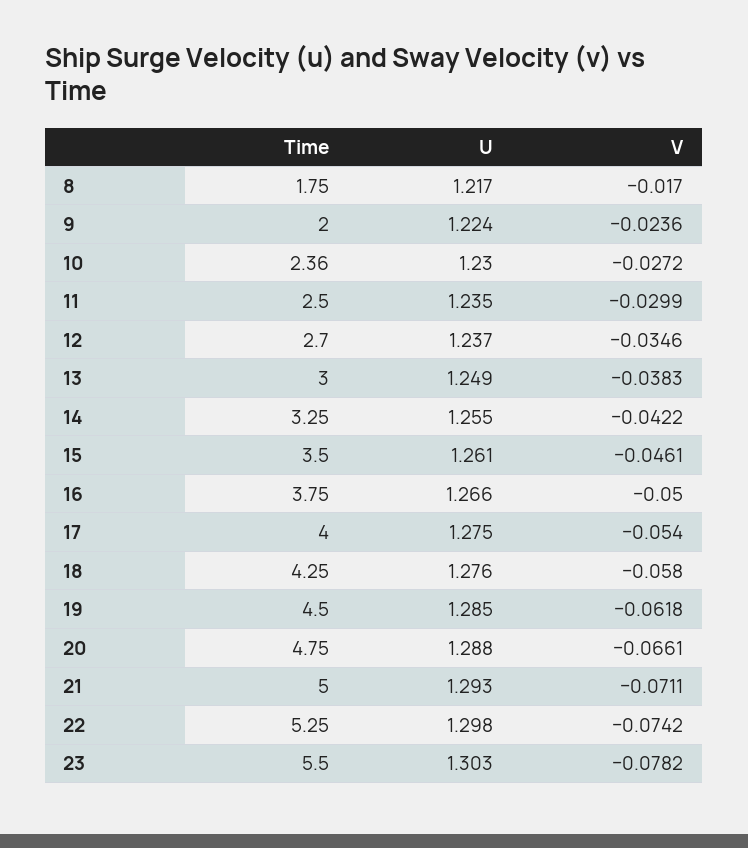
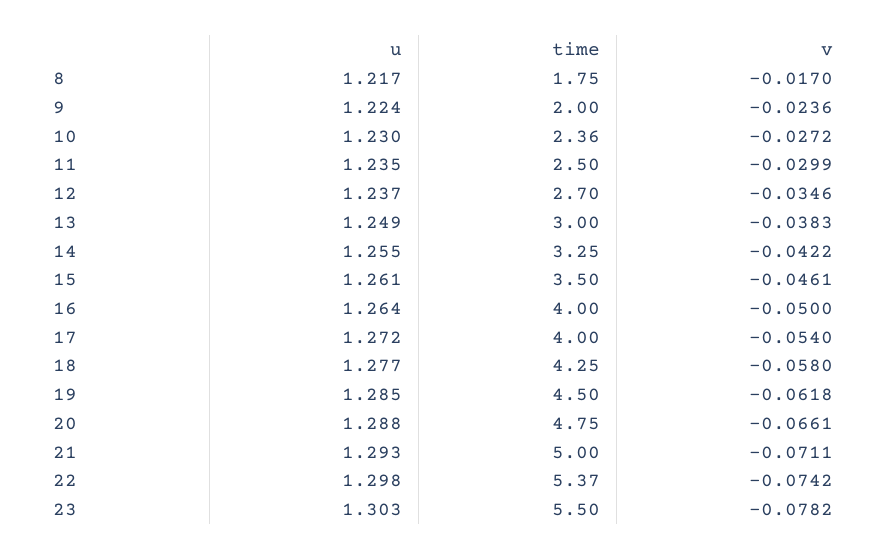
Time, 16: 3.75 -> 4
U, 16: 1.266 -> 1.264
U, 17: 1.275 -> 1.272
U, 18: 1.276 -> 1.277
Time, 22: 5.25 -> 5.37

